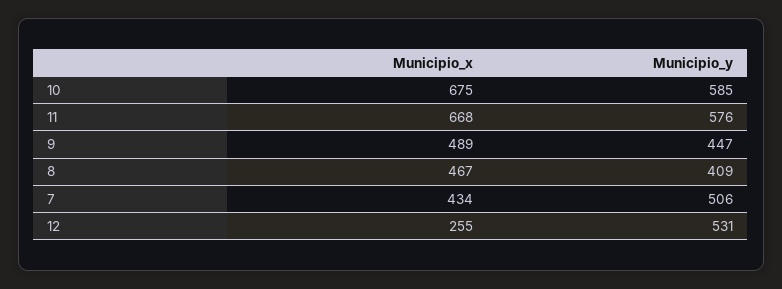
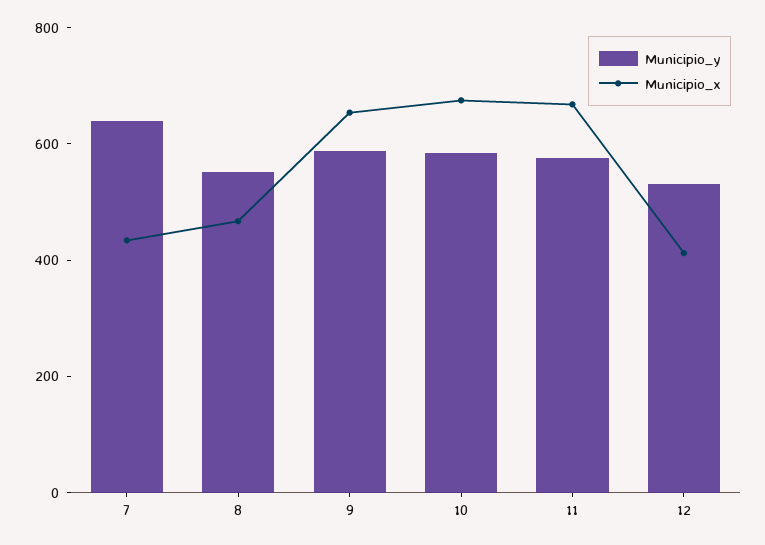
Municipio_x, 9: 489 -> 650
Municipio_y, 9: 447 -> 600
Municipio_y, 8: 409 -> 550
Municipio_y, 7: 506 -> 650
Municipio_x, 12: 255 -> 400

